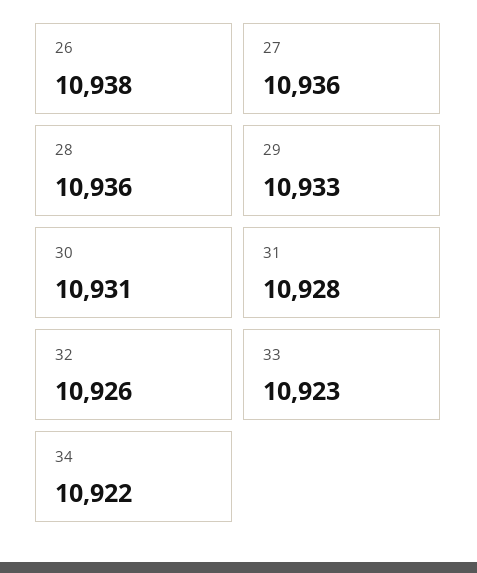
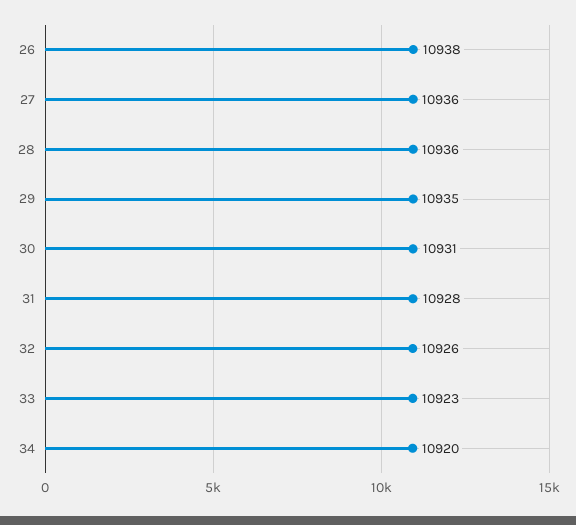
29: 10933 -> 10935
34: 10922 -> 10920

